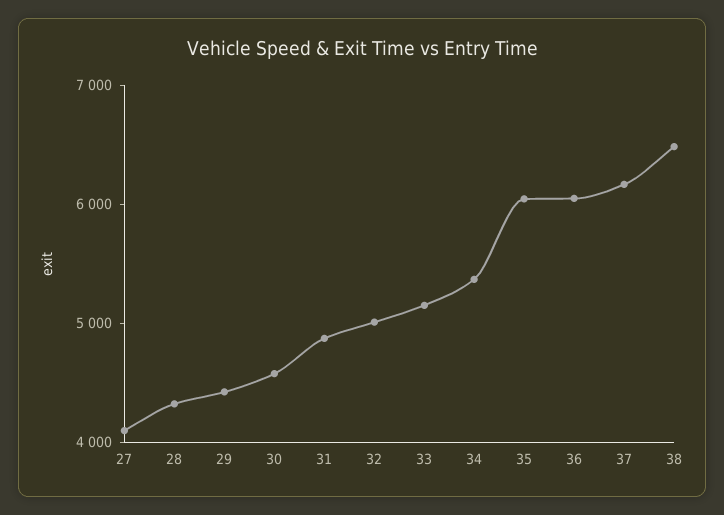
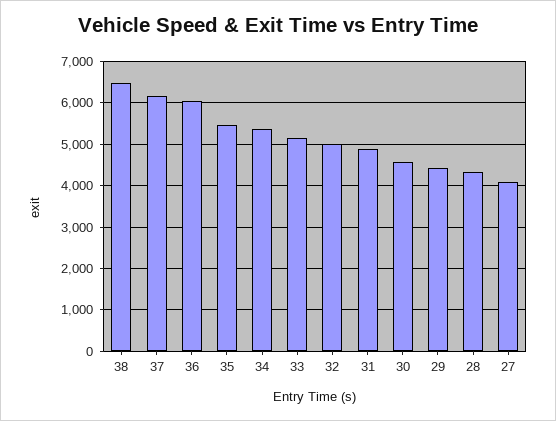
35: 6000 -> 5400

